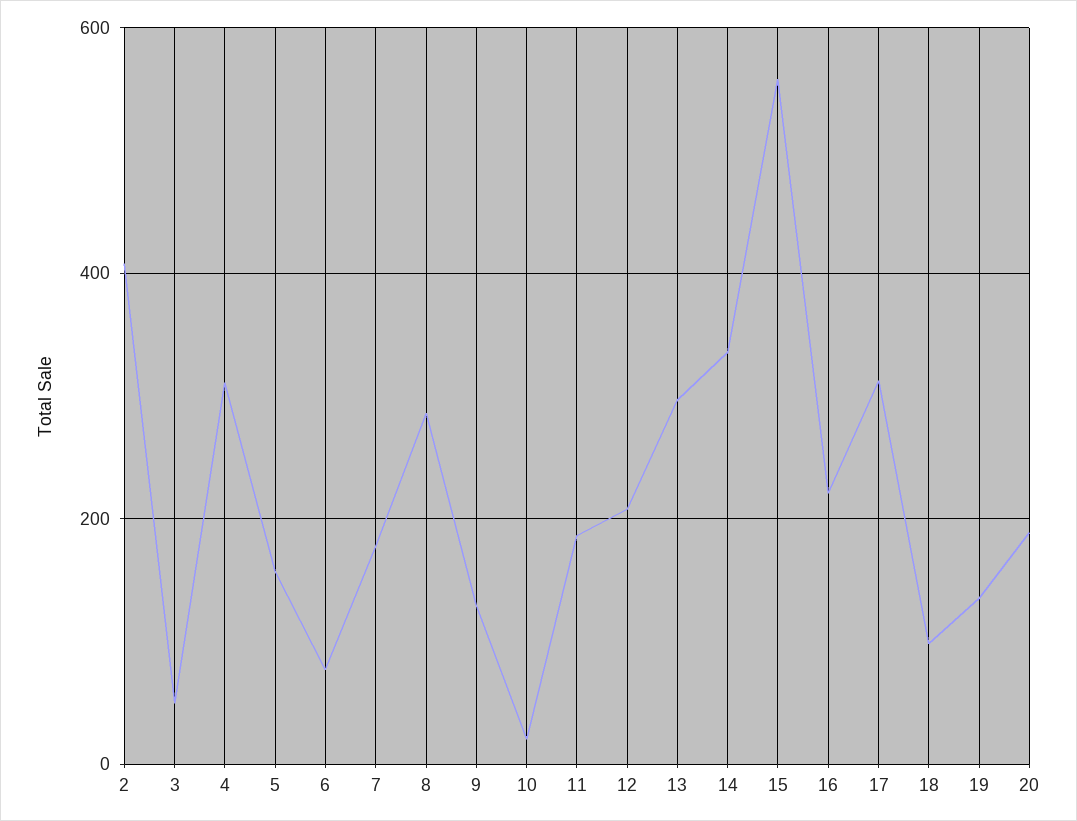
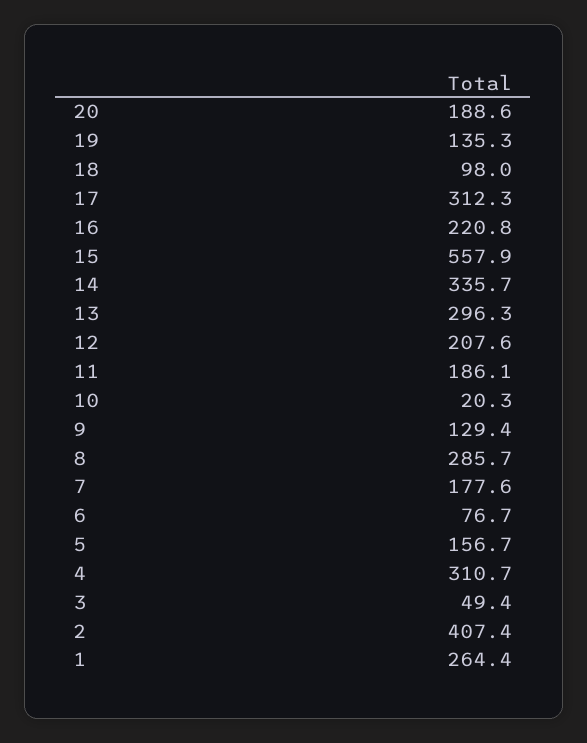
1: none -> 264.4

